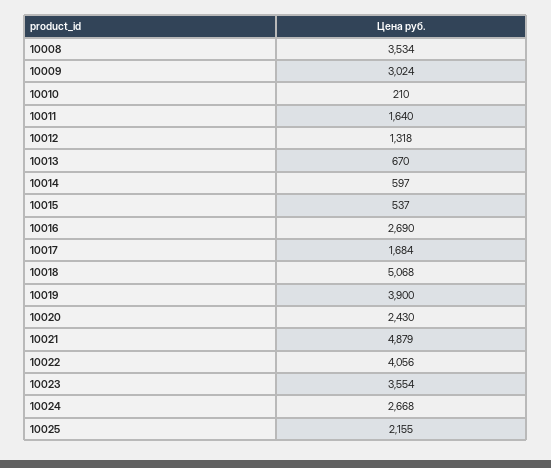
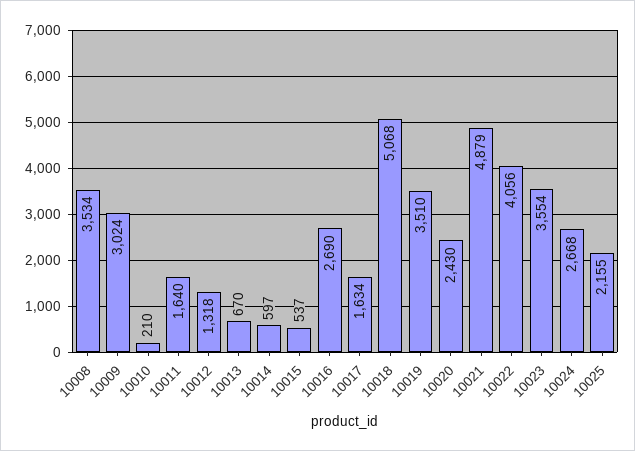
10017: 1684 -> 1634
10019: 3900 -> 3510

